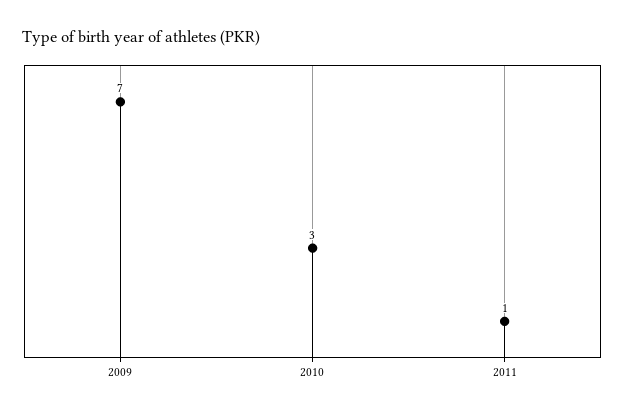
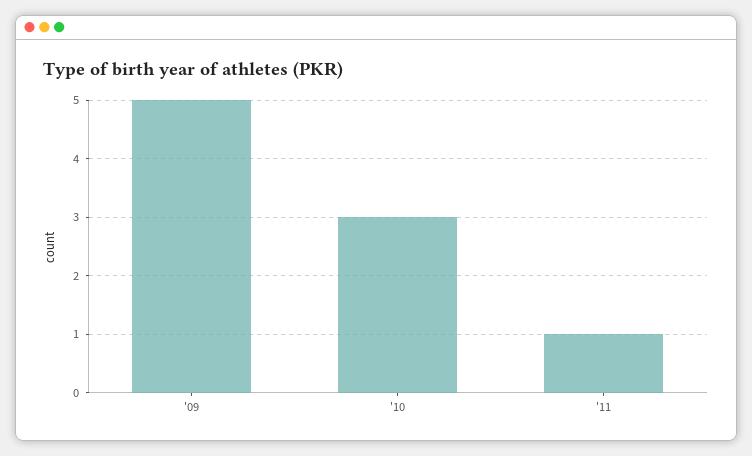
2009: 7 -> 5

